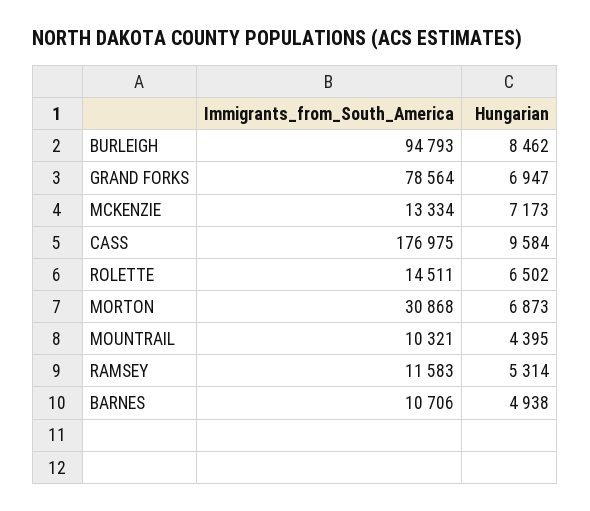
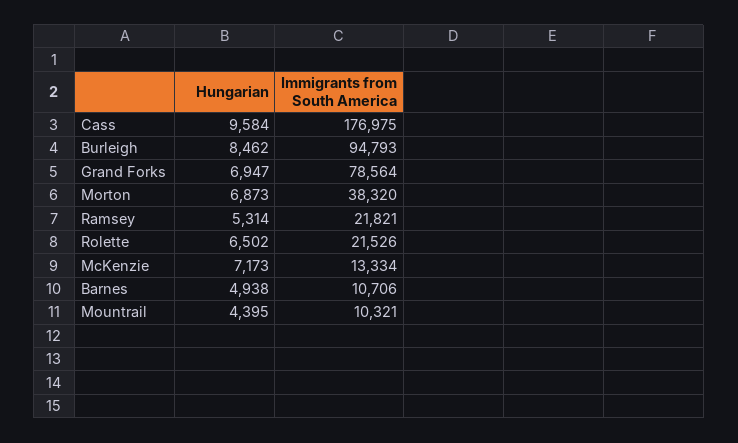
Immigrants_from_South_America, ROLETTE: 14511 -> 21526
Immigrants_from_South_America, MORTON: 30868 -> 38320
Immigrants_from_South_America, RAMSEY: 11583 -> 21821

